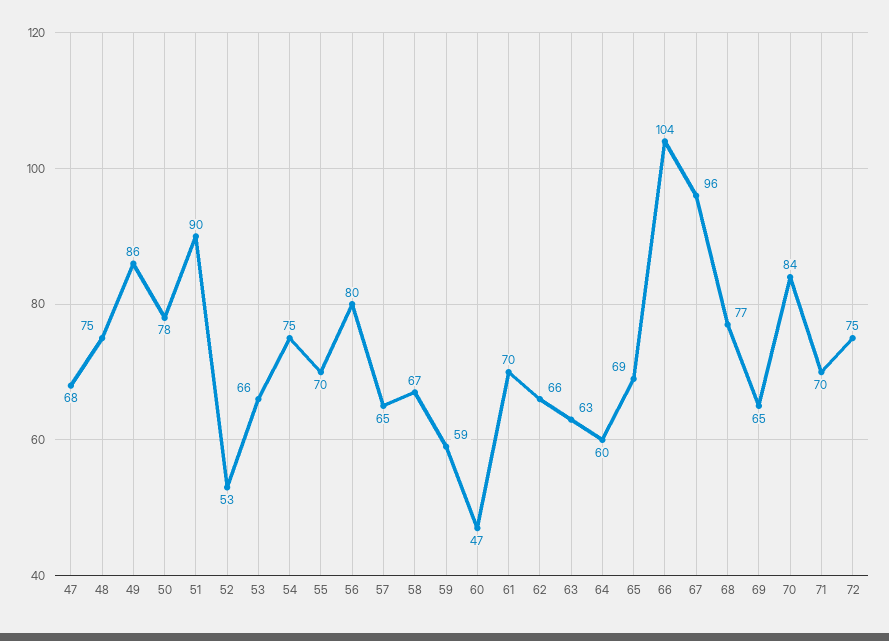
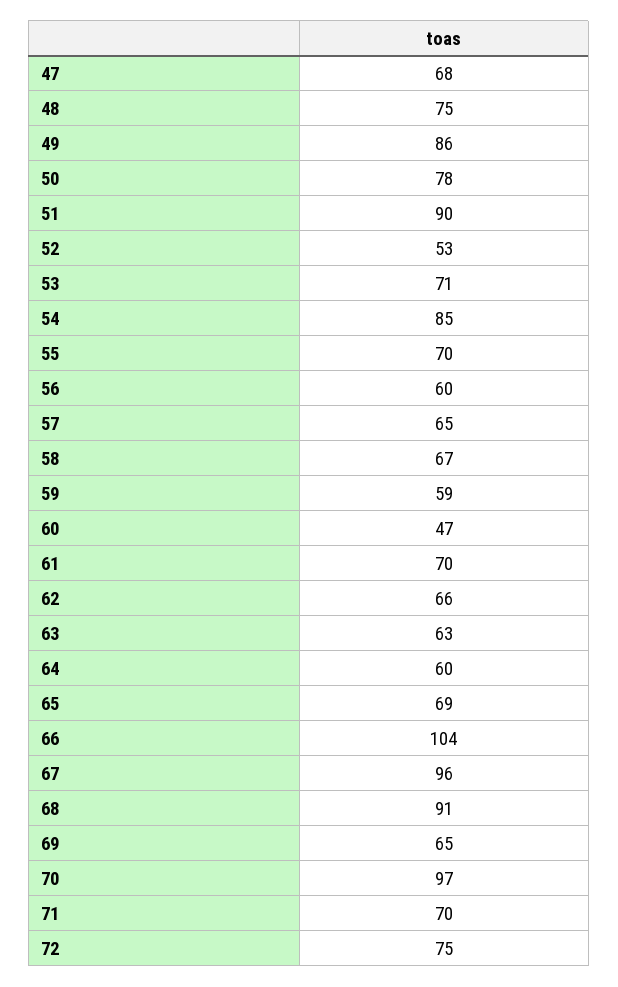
53: 66 -> 71
54: 75 -> 85
56: 80 -> 60
68: 77 -> 91
70: 84 -> 97

